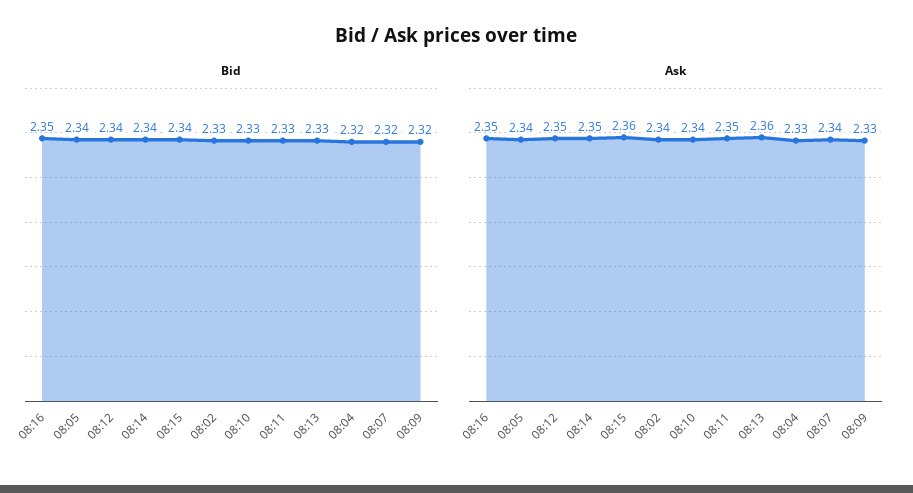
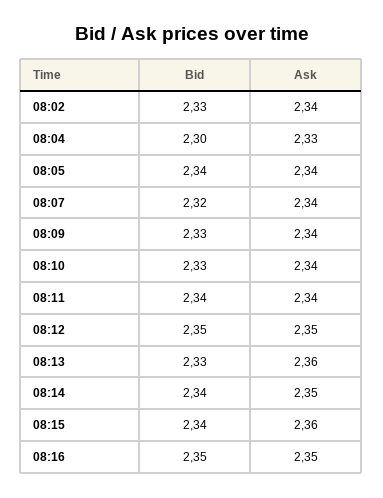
Bid, 08:12: 2.34 -> 2.35
Bid, 08:11: 2.33 -> 2.34
Bid, 08:04: 2.32 -> 2.3
Bid, 08:09: 2.32 -> 2.33
Ask, 08:11: 2.35 -> 2.34
Ask, 08:09: 2.33 -> 2.34

